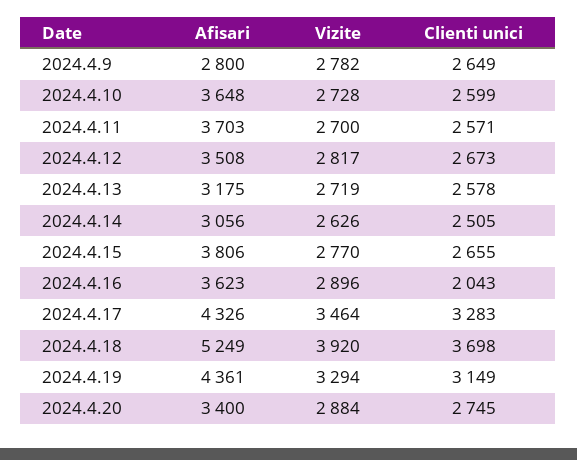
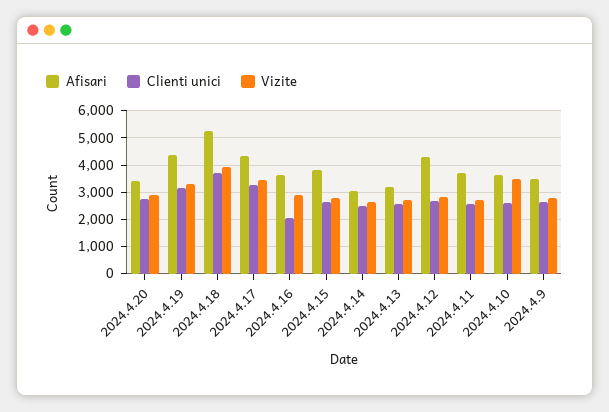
Afisari, 2024.4.9: 2800 -> 3500
Vizite, 2024.4.10: 2728 -> 3500
Afisari, 2024.4.12: 3508 -> 4250

